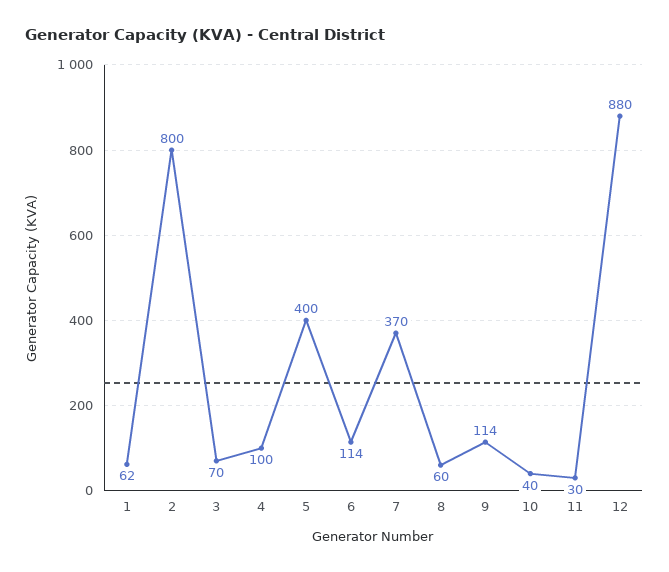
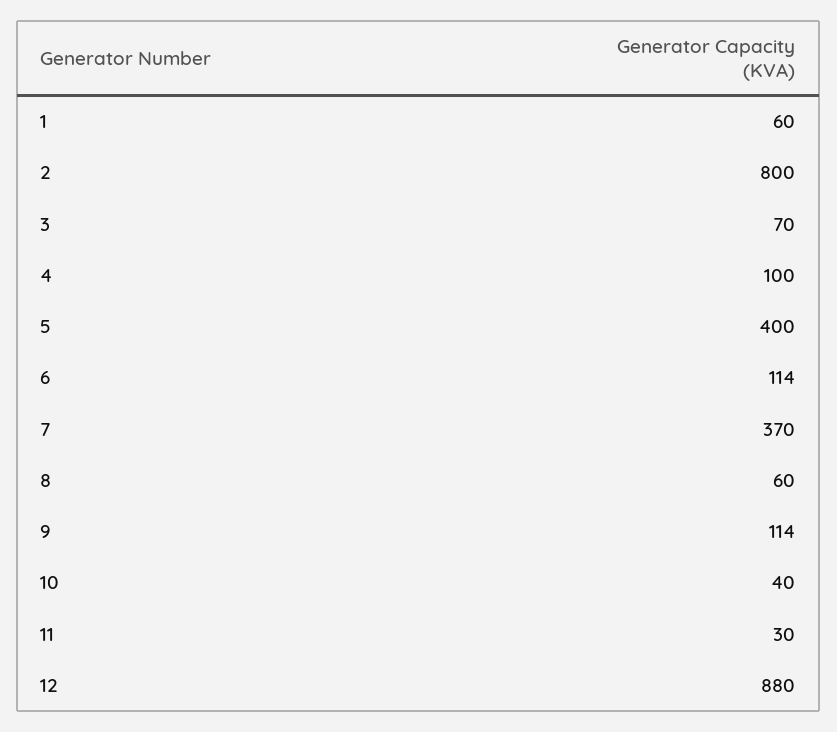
1: 62 -> 60

